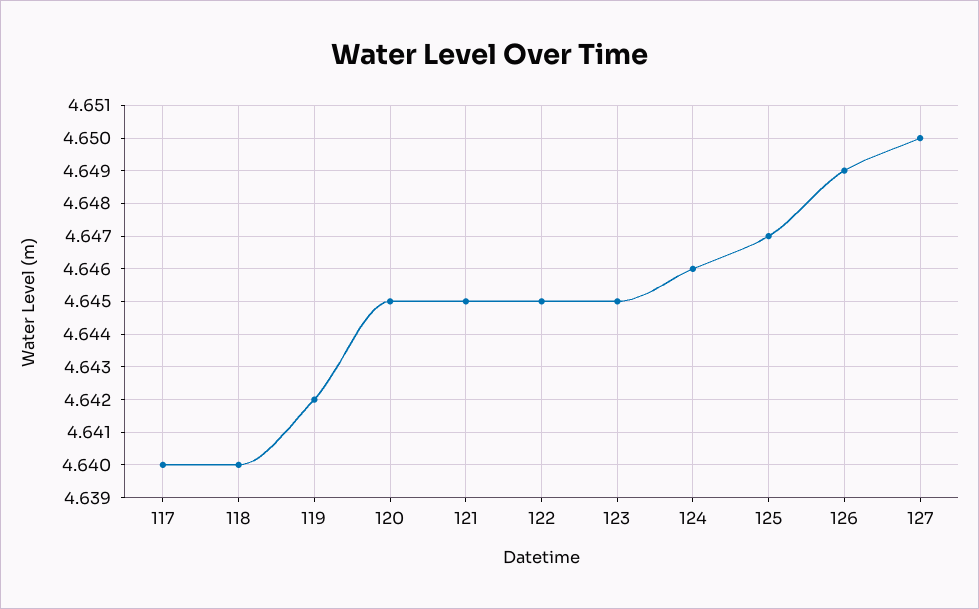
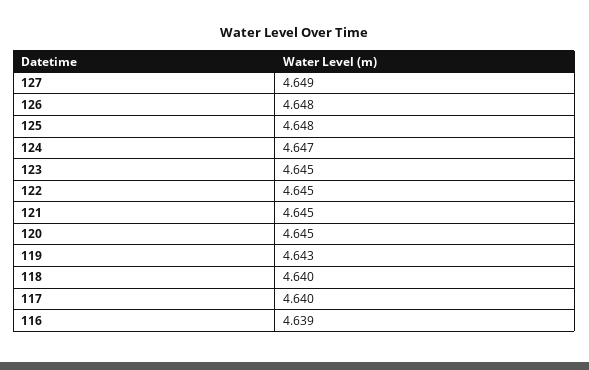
119: 4.642 -> 4.643
124: 4.646 -> 4.647
125: 4.647 -> 4.648
126: 4.649 -> 4.648
127: 4.65 -> 4.649
116: none -> 4.639

